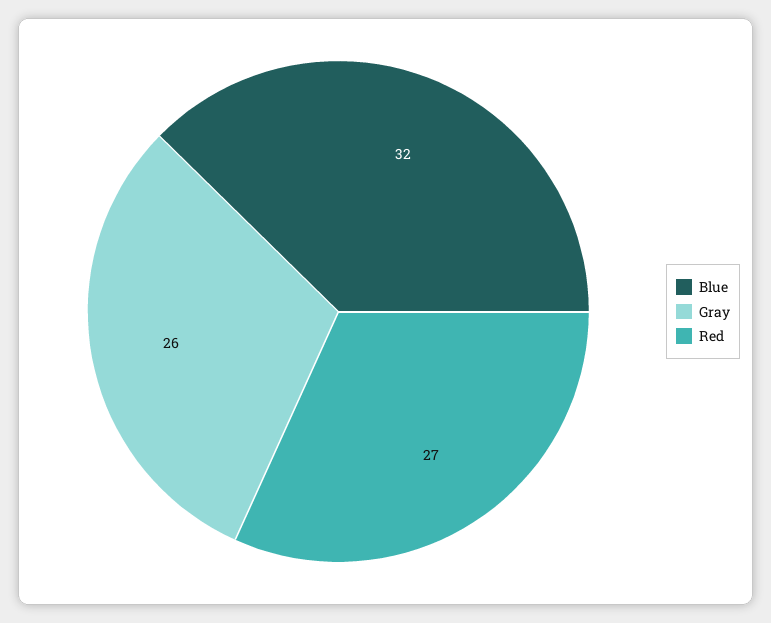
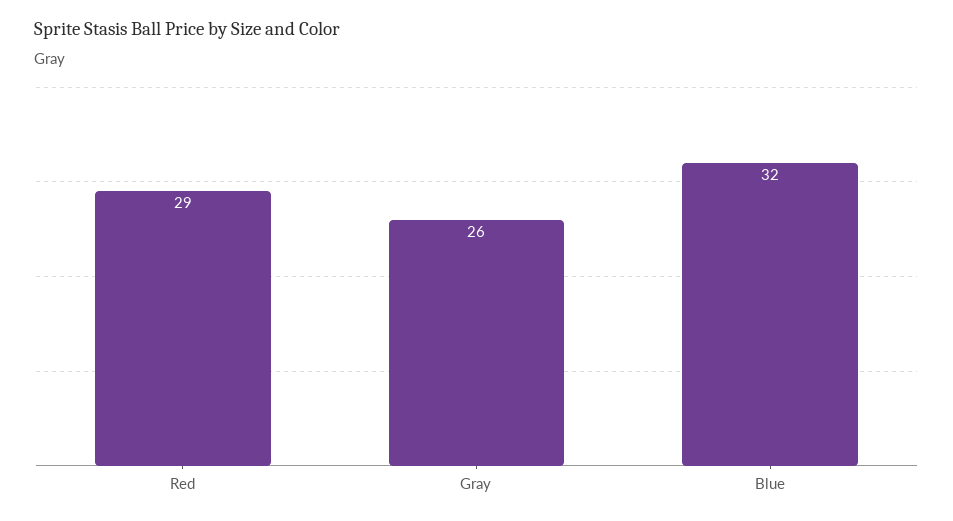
Red: 27 -> 29

